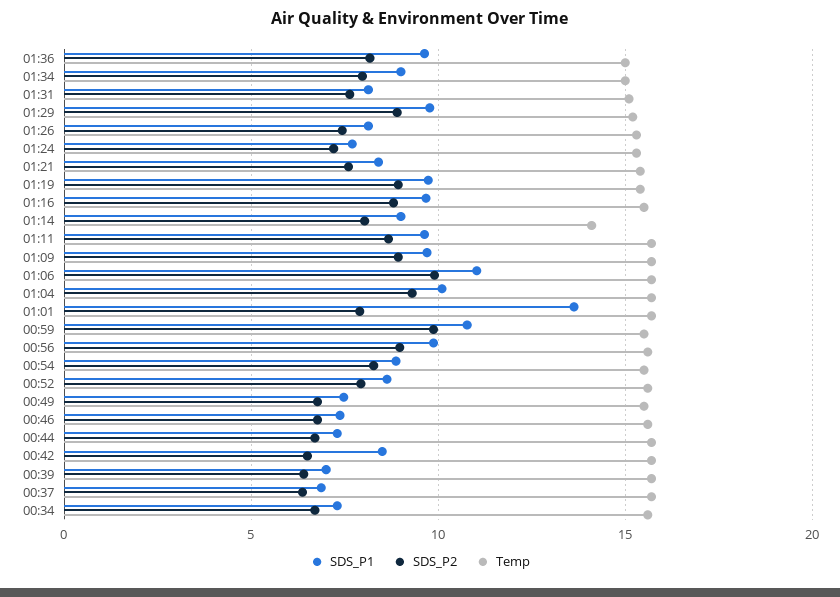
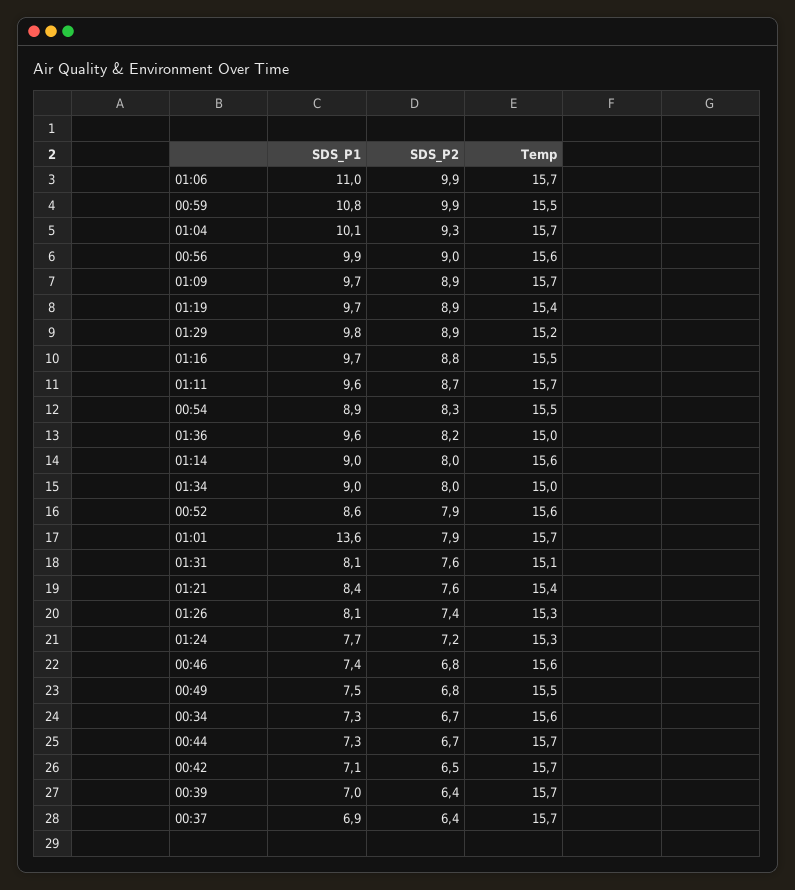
Temp, 01:14: 14 -> 15.6
SDS_P1, 00:42: 8.5 -> 7.1

